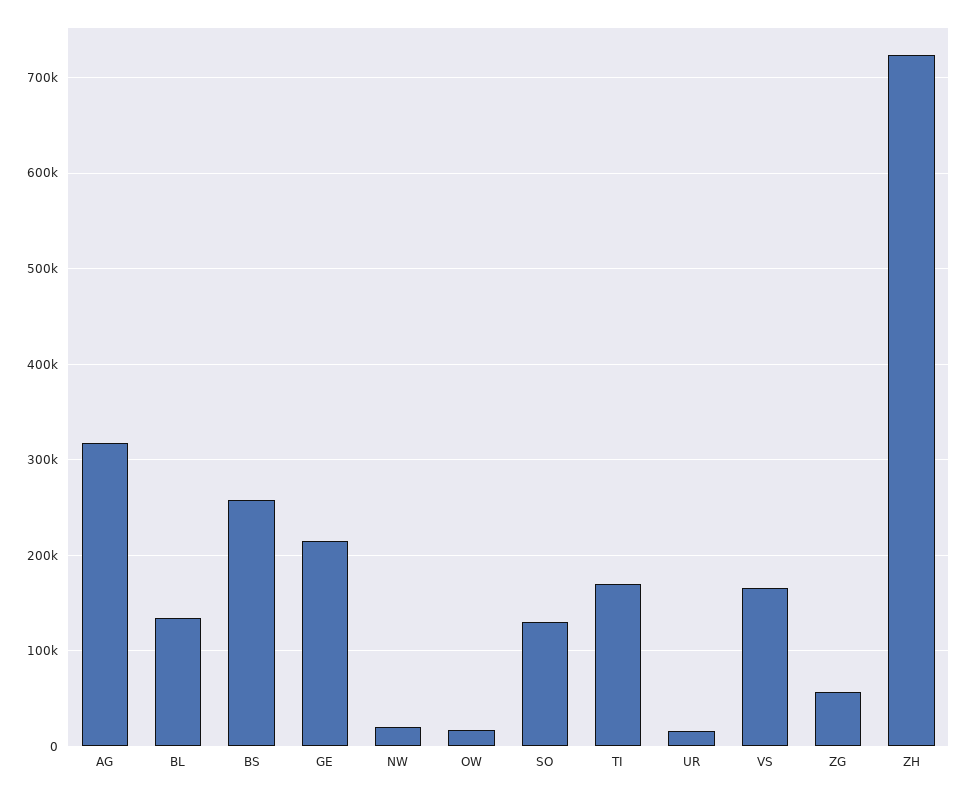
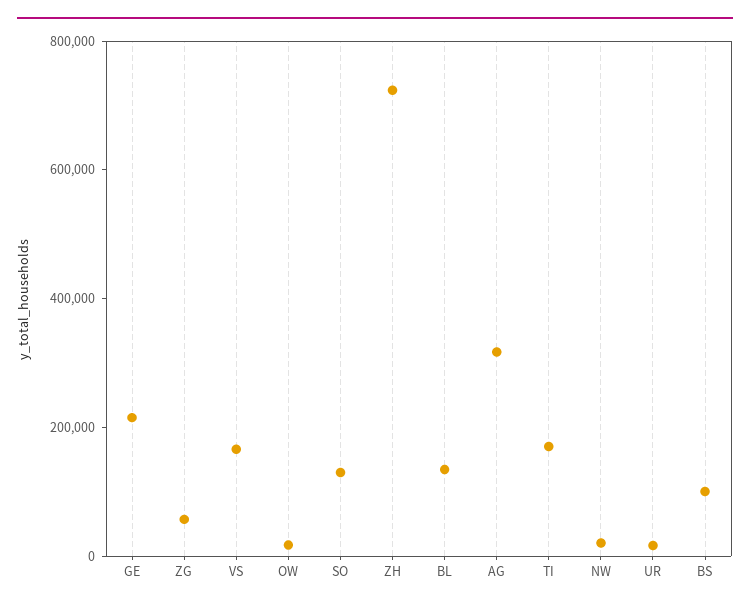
BS: 260000 -> 100000

